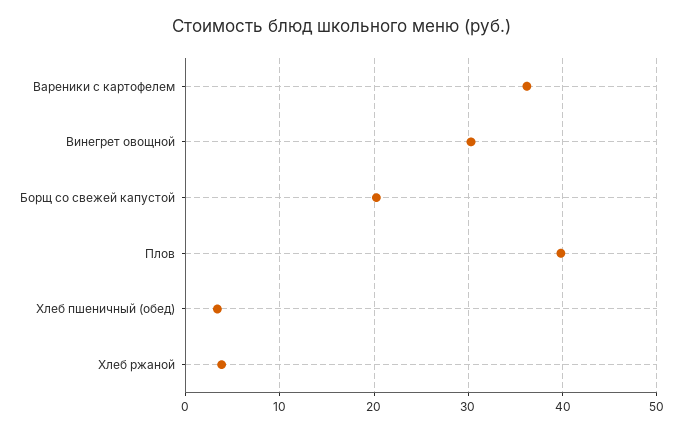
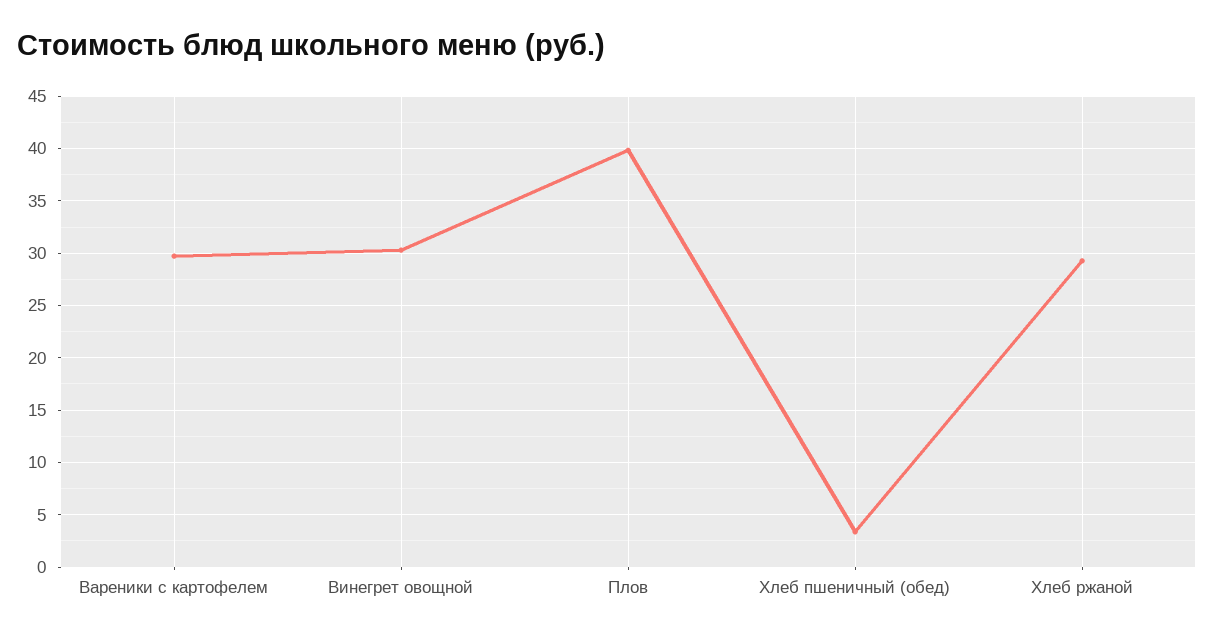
Вареники с картофелем: 36 -> 30
Борщ со свежей капустой: 20 -> none
Хлеб ржаной: 4 -> 29

